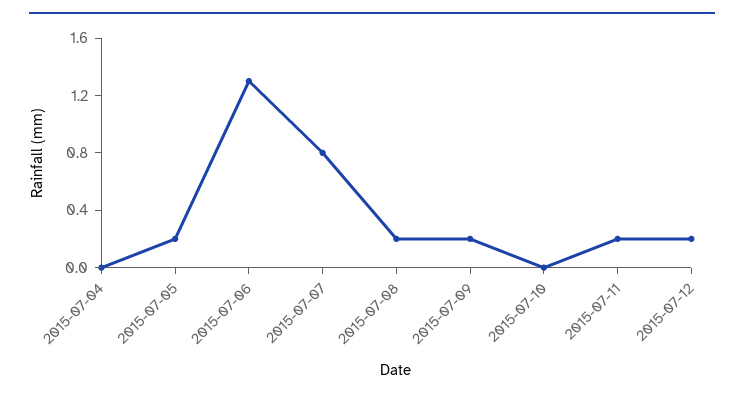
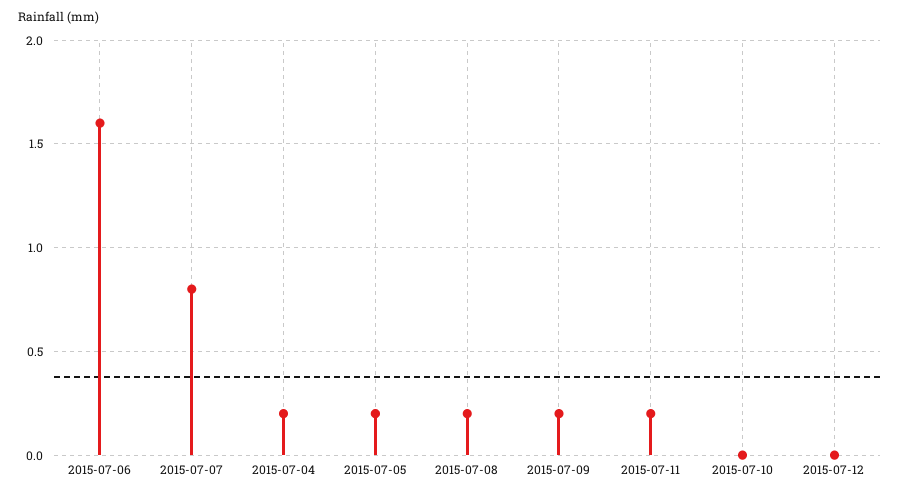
2015-07-04: 0 -> 0.2
2015-07-06: 1.3 -> 1.6
2015-07-12: 0.2 -> 0

